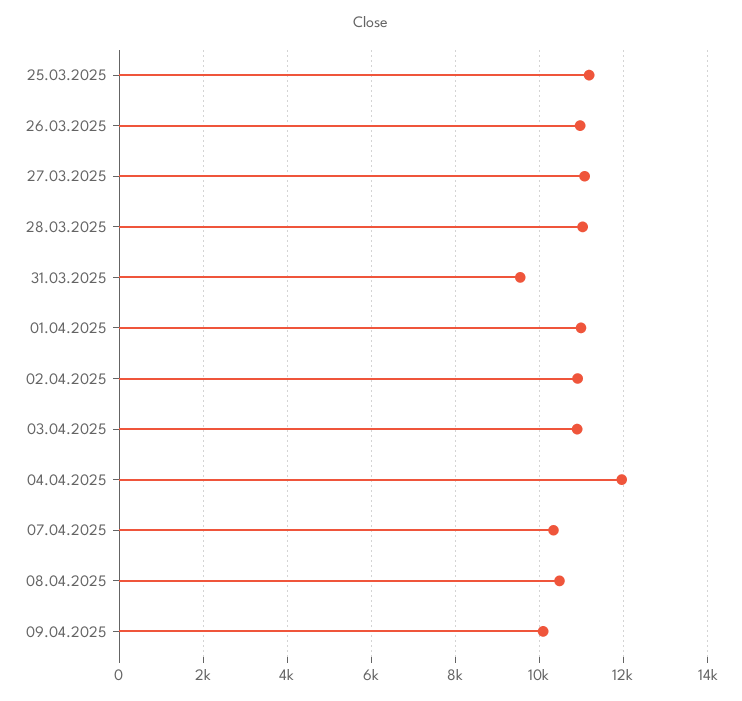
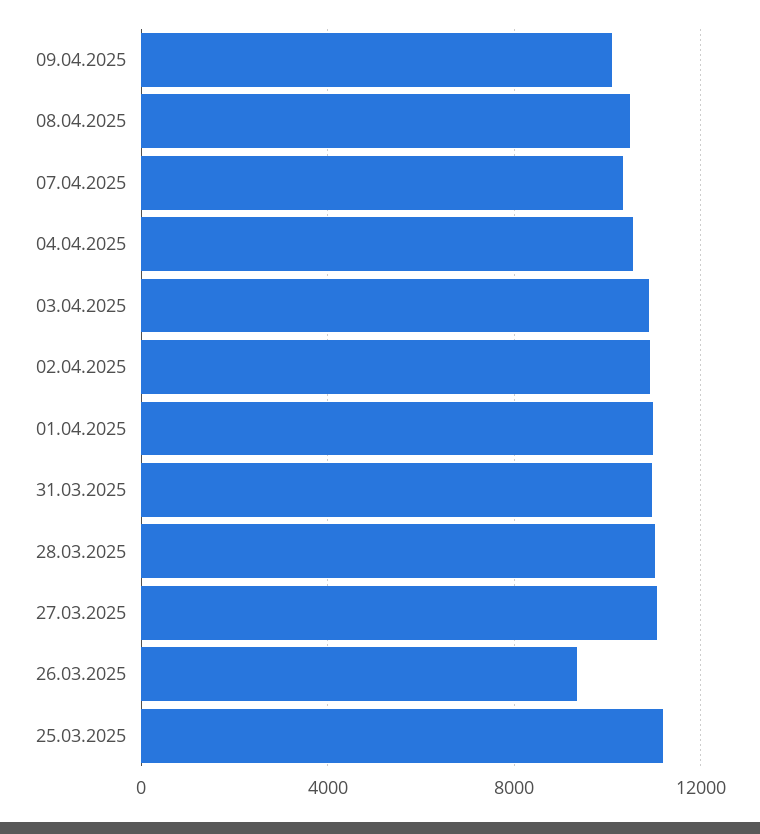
26.03.2025: 11000 -> 9500
31.03.2025: 9600 -> 11000
04.04.2025: 12000 -> 10500

